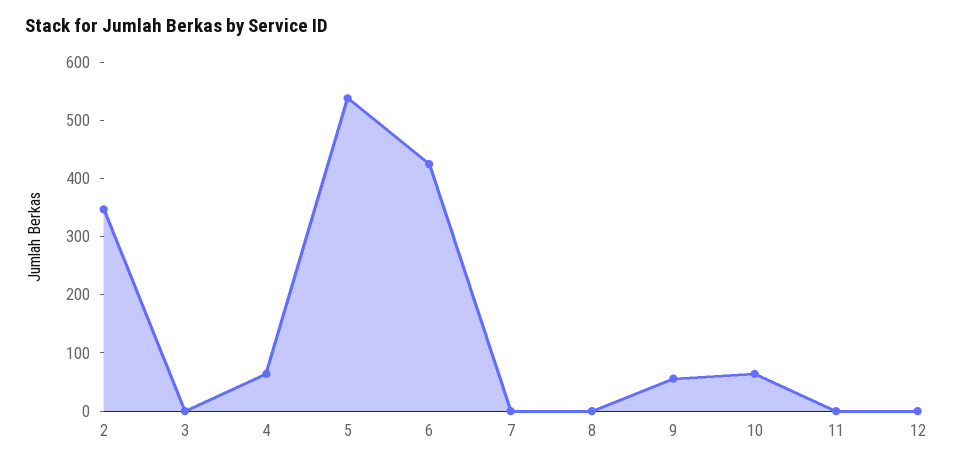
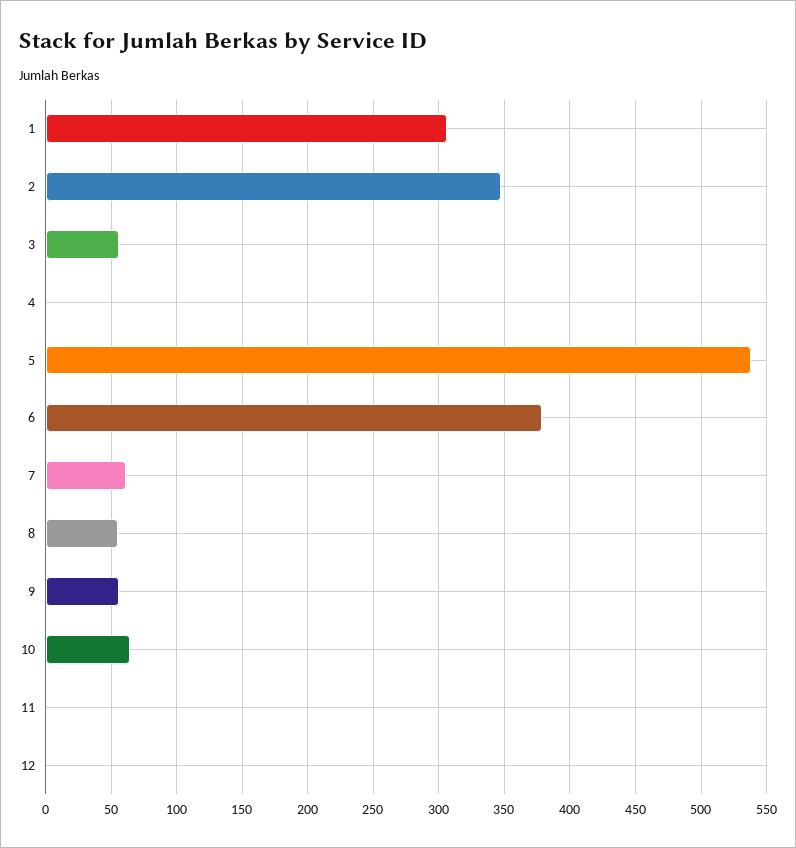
3: 0 -> 55
4: 60 -> 0
6: 420 -> 380
7: 0 -> 60
8: 0 -> 55
1: none -> 305

